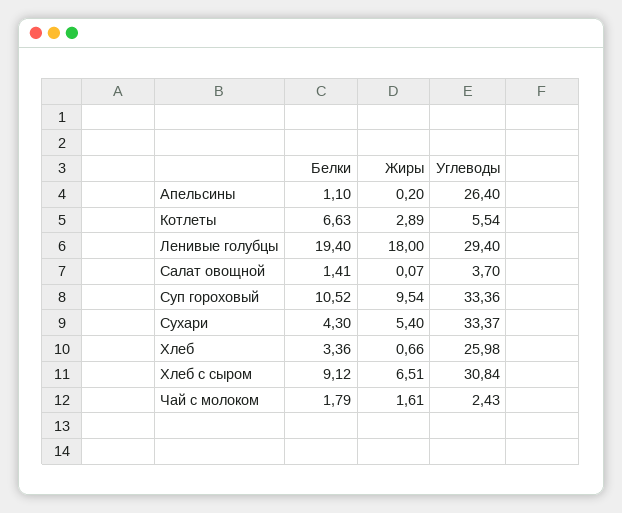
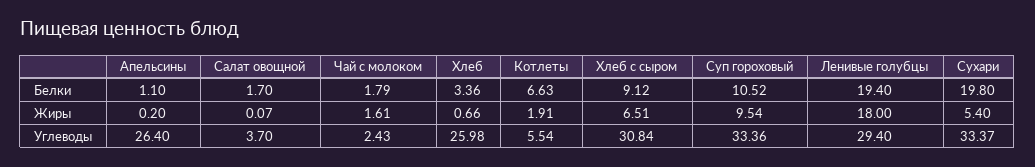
Жиры, Котлеты: 2.89 -> 1.91
Белки, Салат овощной: 1.41 -> 1.7
Белки, Сухари: 4.3 -> 19.8

